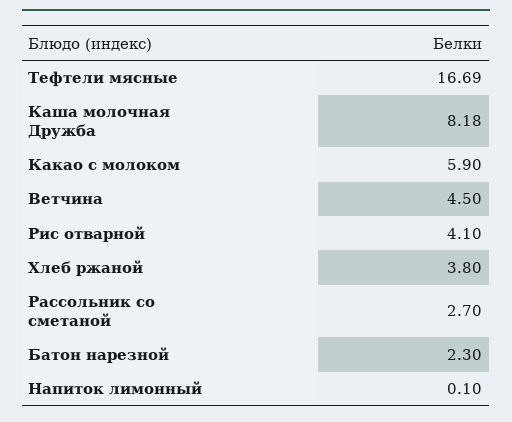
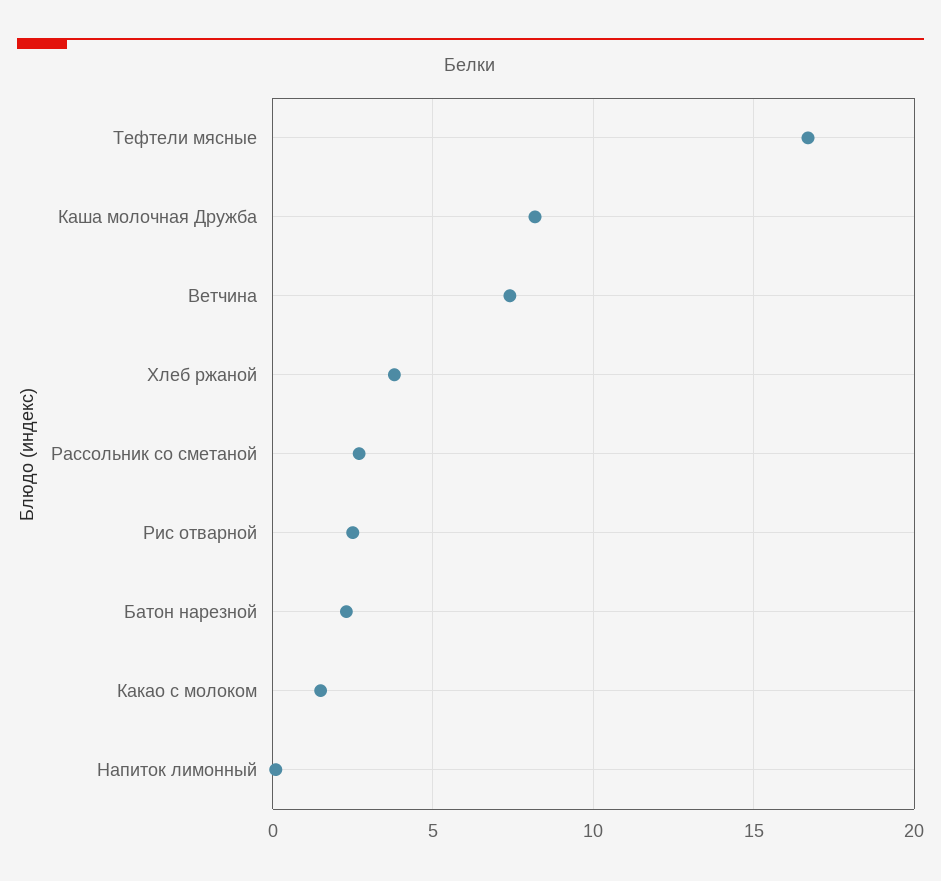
Какао с молоком: 5.9 -> 1.5
Ветчина: 4.5 -> 7.5
Рис отварной: 4.1 -> 2.5

